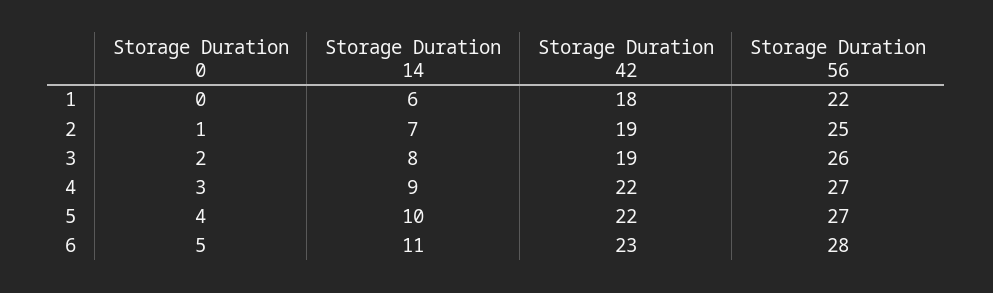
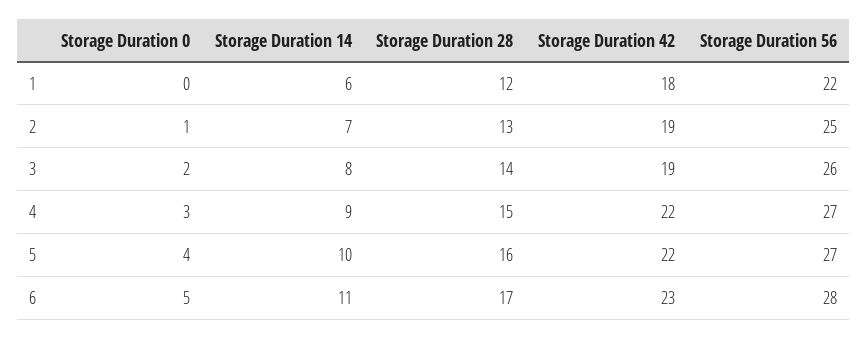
Storage Duration 28, 1: none -> 12
Storage Duration 28, 2: none -> 13
Storage Duration 28, 3: none -> 14
Storage Duration 28, 4: none -> 15
Storage Duration 28, 5: none -> 16
Storage Duration 28, 6: none -> 17

